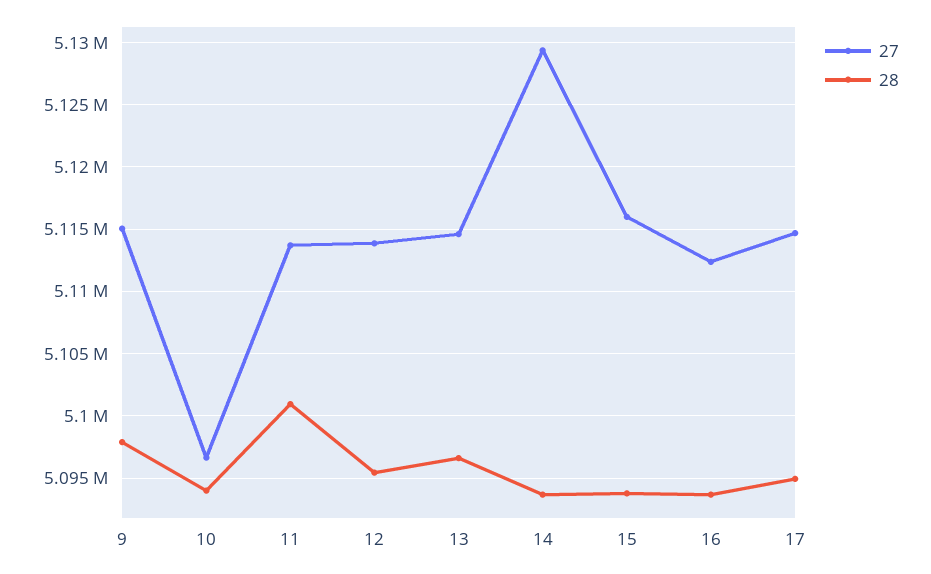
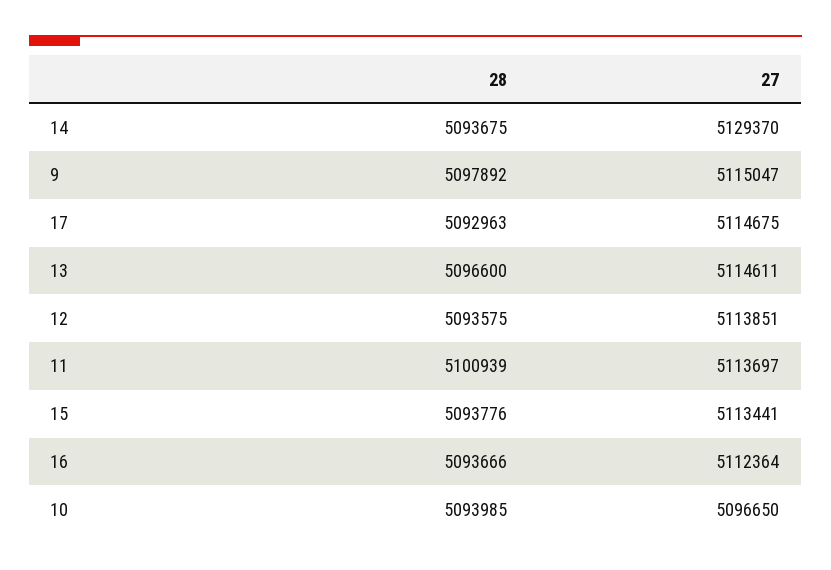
28, 12: 5095500 -> 5093575
27, 15: 5116000 -> 5113441
28, 17: 5095000 -> 5092963

